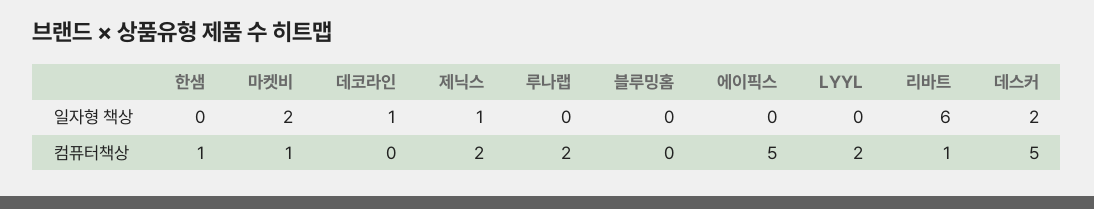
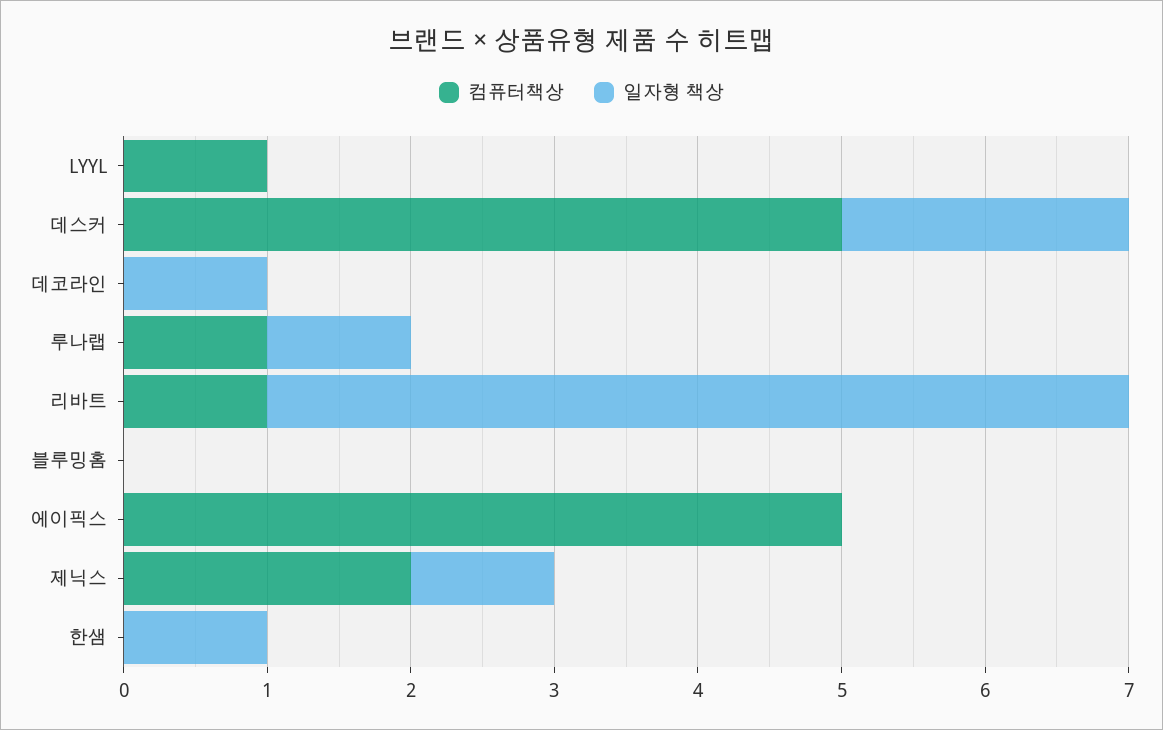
일자형 책상, 한샘: 0 -> 1
일자형 책상, 마켓비: 2 -> none
일자형 책상, 루나랩: 0 -> 1
컴퓨터책상, 한샘: 1 -> 0
컴퓨터책상, 마켓비: 1 -> none
컴퓨터책상, 루나랩: 2 -> 1
컴퓨터책상, LYYL: 2 -> 1

